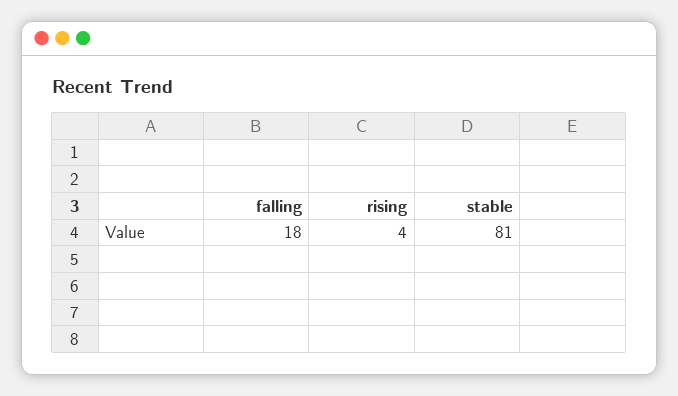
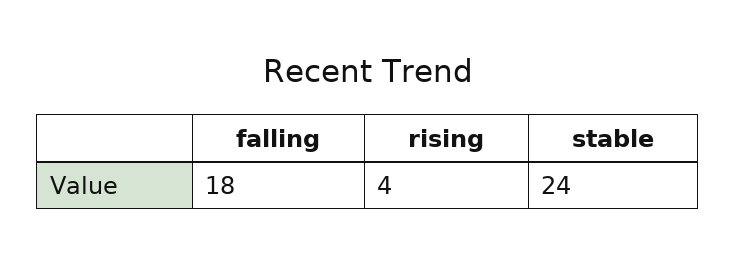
stable: 81 -> 24

